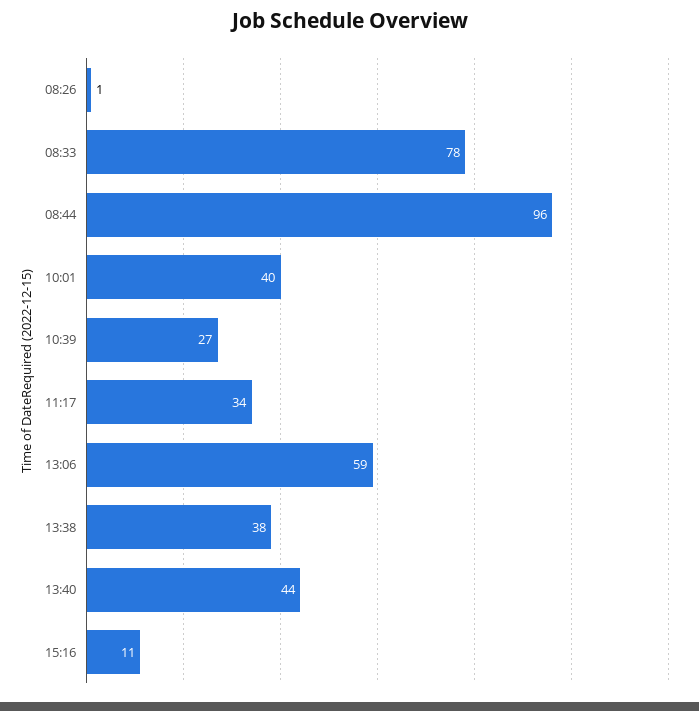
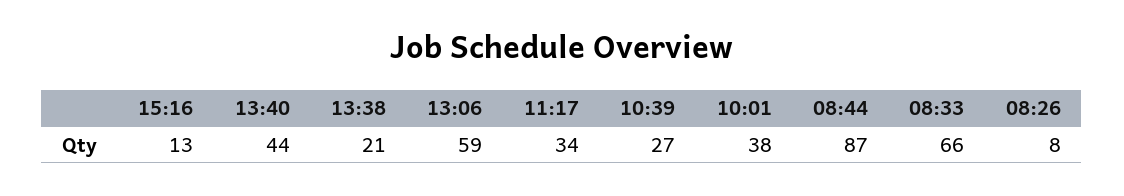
08:26: 1 -> 8
08:33: 78 -> 66
08:44: 96 -> 87
10:01: 40 -> 38
13:38: 38 -> 21
15:16: 11 -> 13

